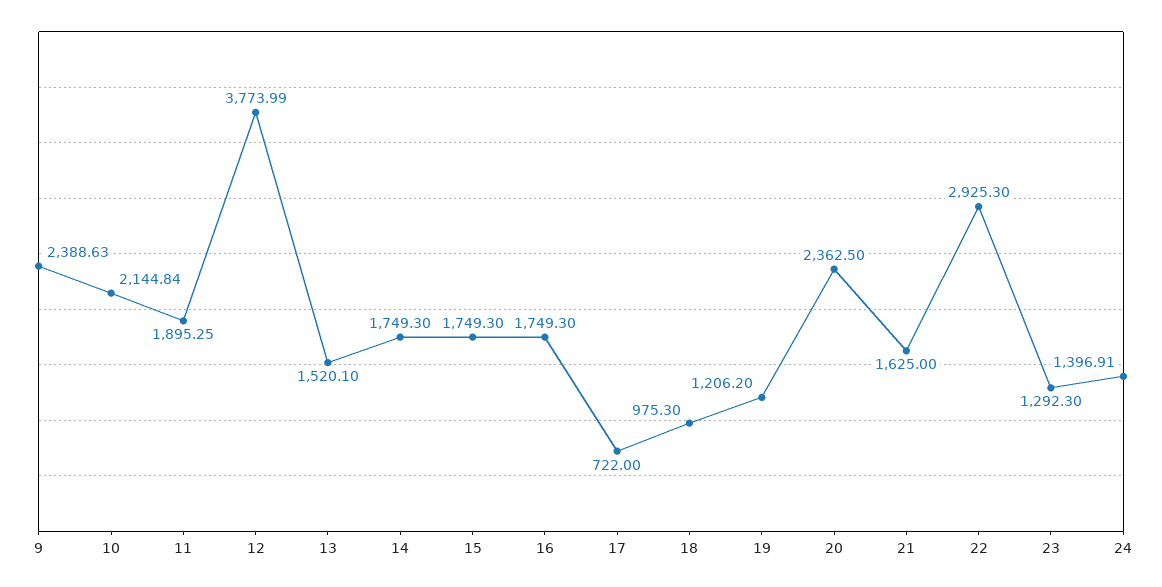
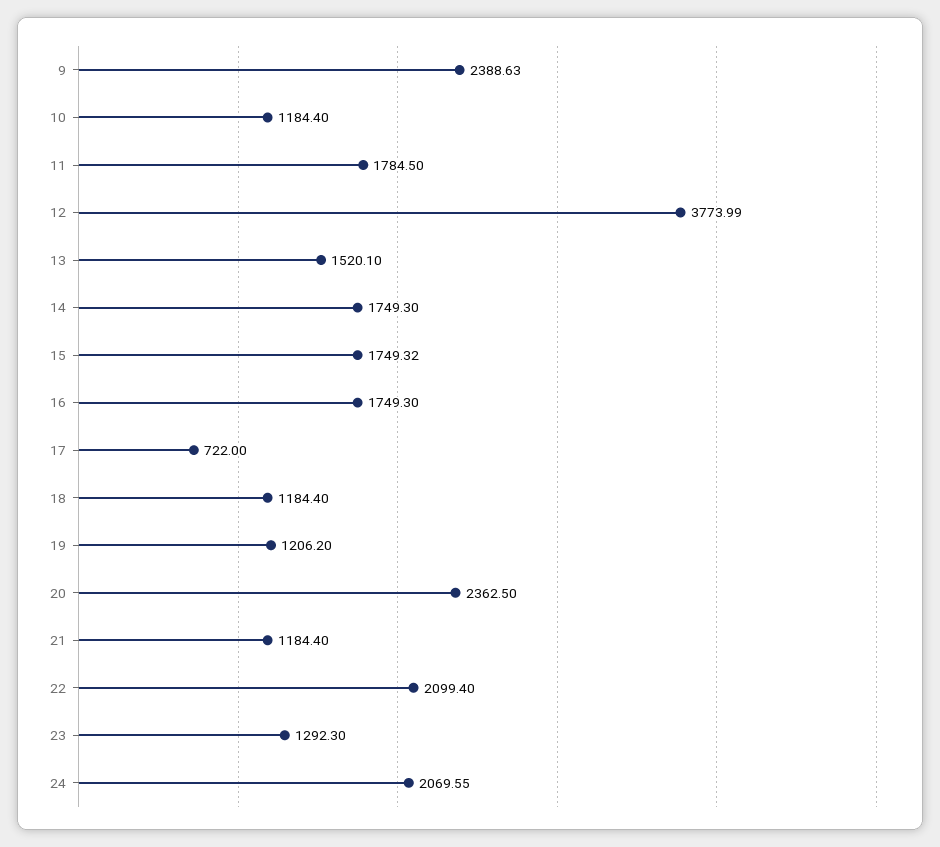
10: 2144.84 -> 1184.4
11: 1895.25 -> 1784.5
15: 1749.3 -> 1749.32
18: 975.3 -> 1184.4
21: 1625 -> 1184.4
22: 2925.3 -> 2099.4
24: 1396.91 -> 2069.55

